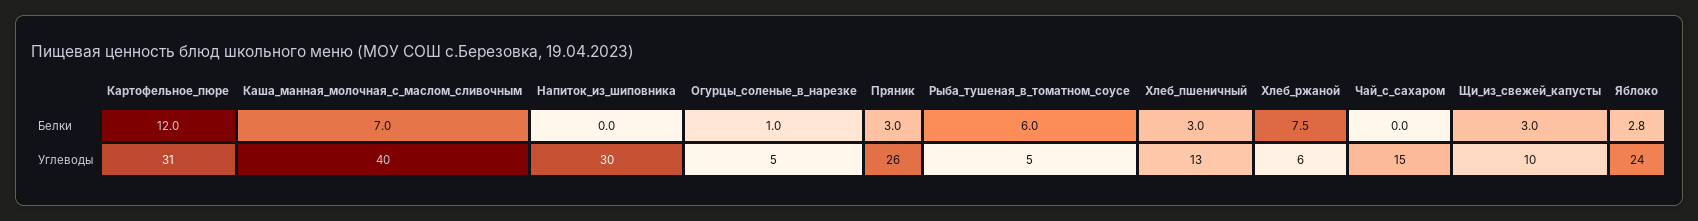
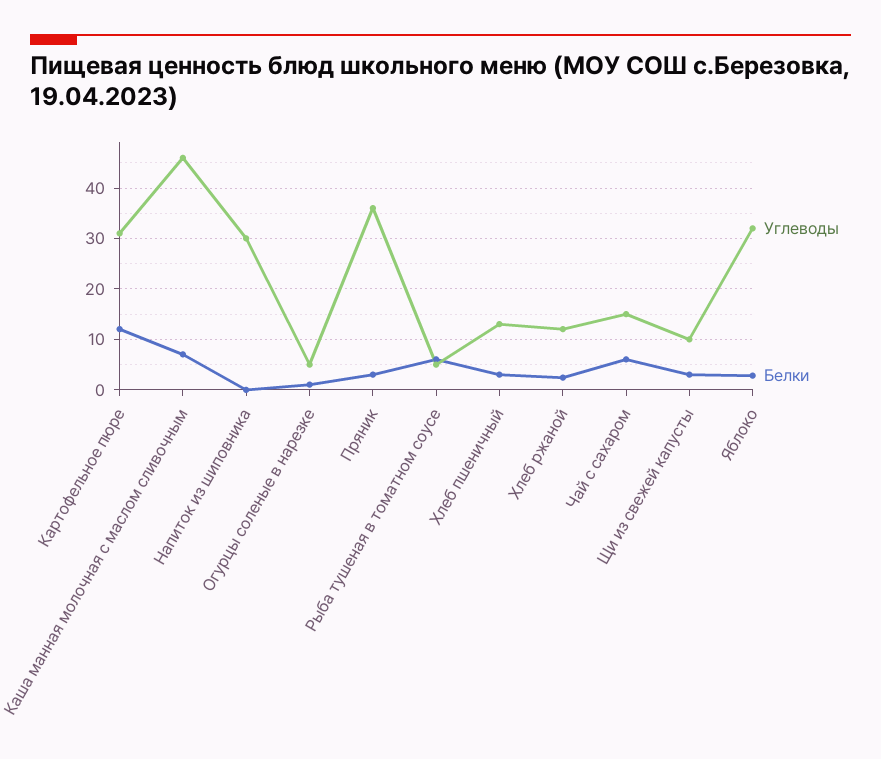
Белки, Хлеб_ржаной: 7.5 -> 2
Белки, Чай_с_сахаром: 0 -> 6
Углеводы, Каша_манная_молочная_с_маслом_сливочным: 40 -> 46
Углеводы, Пряник: 26 -> 36
Углеводы, Хлеб_ржаной: 6 -> 12
Углеводы, Яблоко: 24 -> 32

